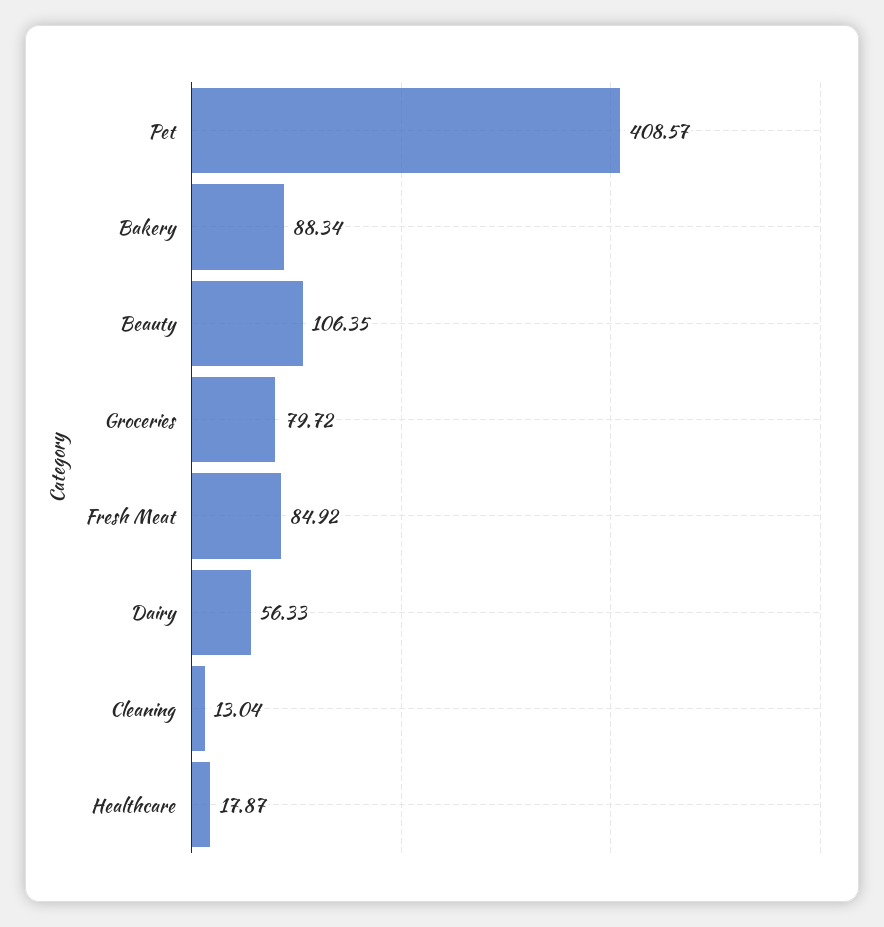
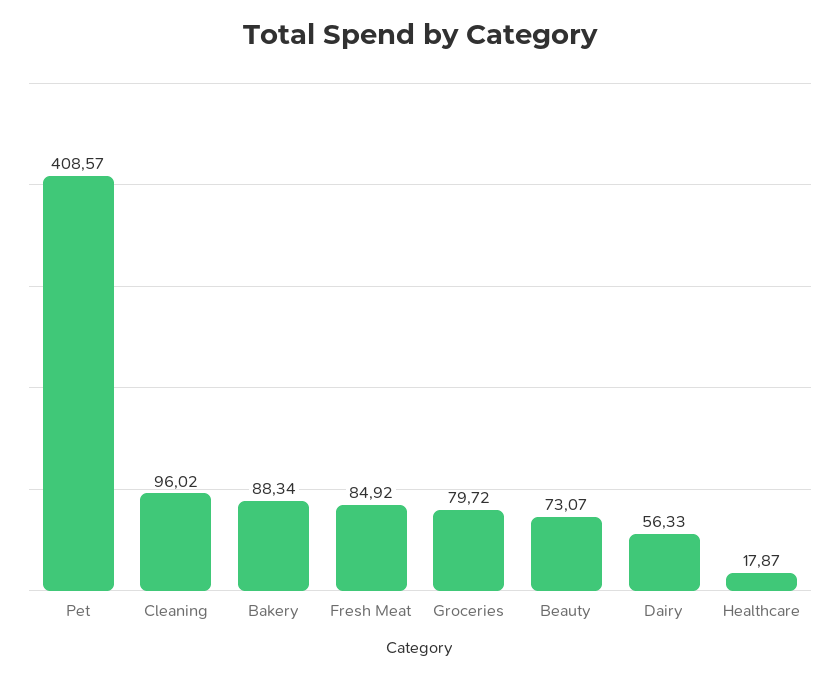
Beauty: 106.35 -> 73.07
Cleaning: 13.04 -> 96.02

